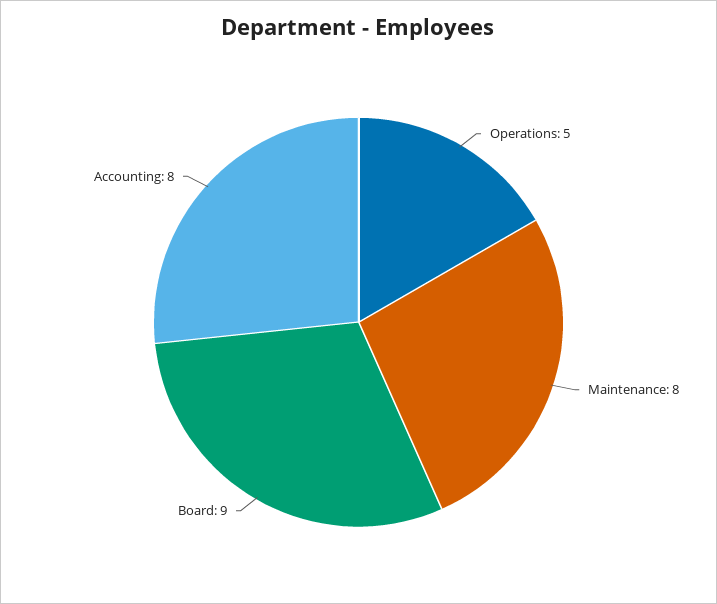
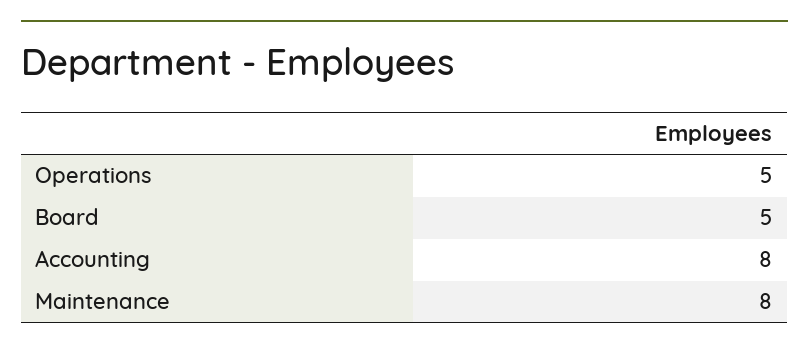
Board: 9 -> 5

